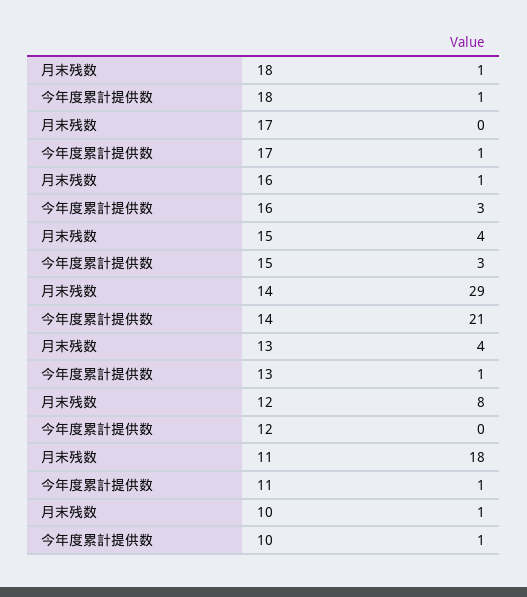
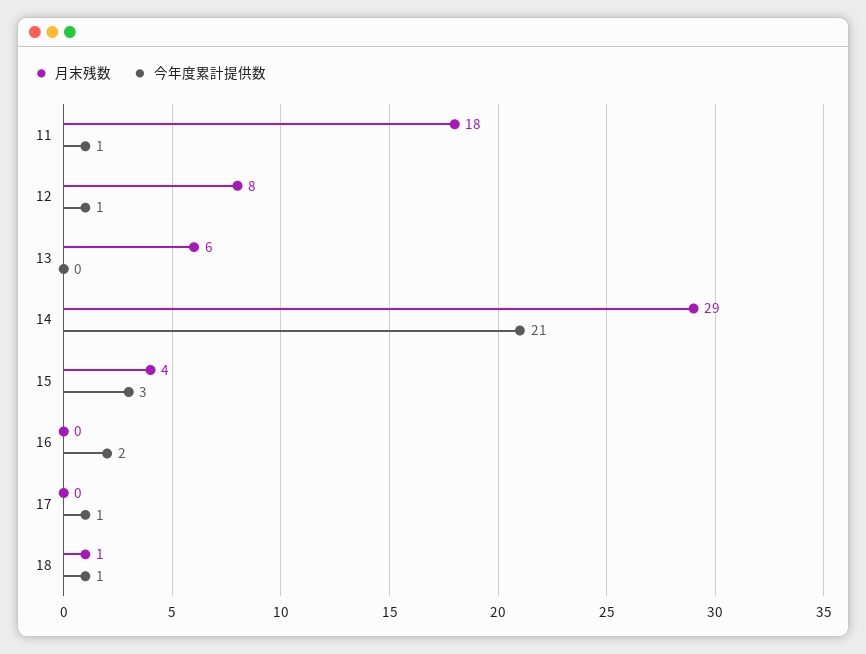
月末残数, 16: 1 -> 0
今年度累計提供数, 16: 3 -> 2
月末残数, 13: 4 -> 6
今年度累計提供数, 13: 1 -> 0
今年度累計提供数, 12: 0 -> 1
月末残数, 10: 1 -> none
今年度累計提供数, 10: 1 -> none

